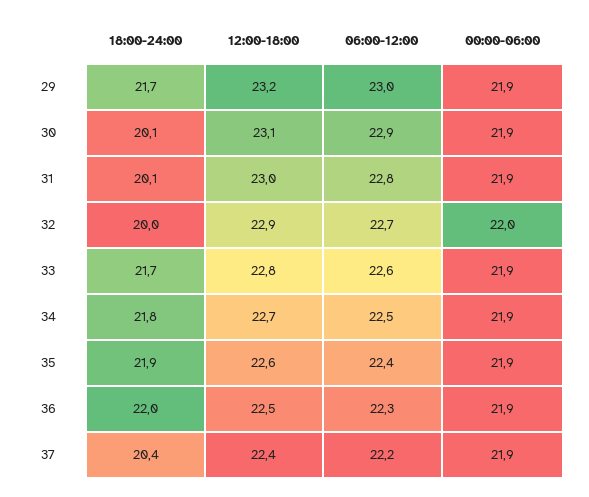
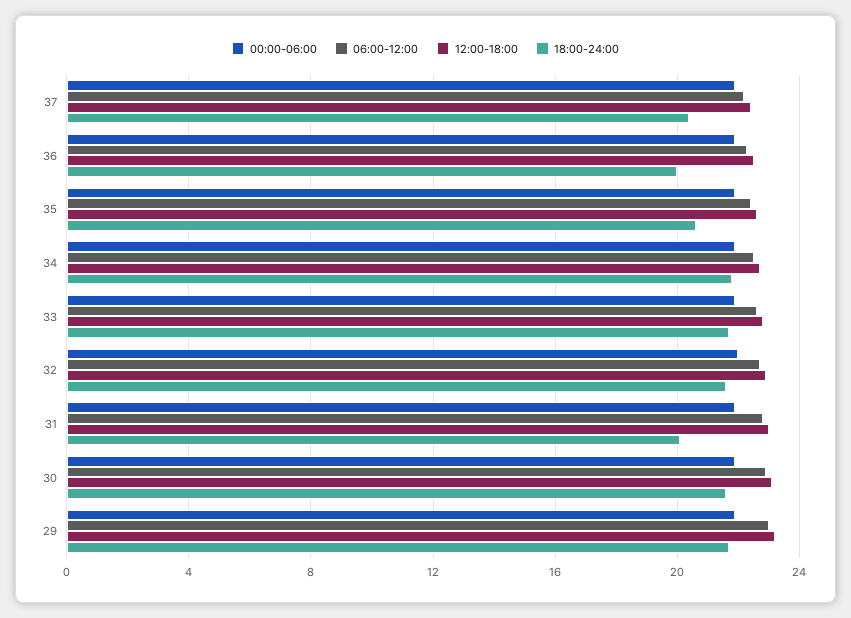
18:00-24:00, 30: 20.1 -> 21.5
18:00-24:00, 32: 20 -> 21.5
18:00-24:00, 35: 21.9 -> 20.5
18:00-24:00, 36: 22 -> 20

